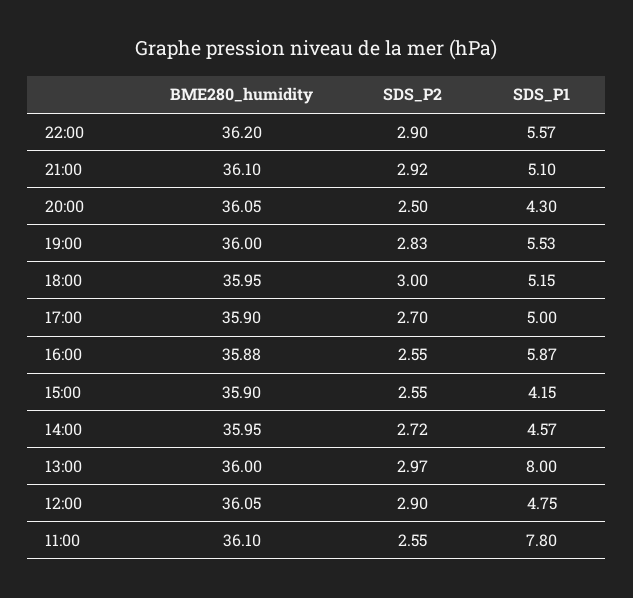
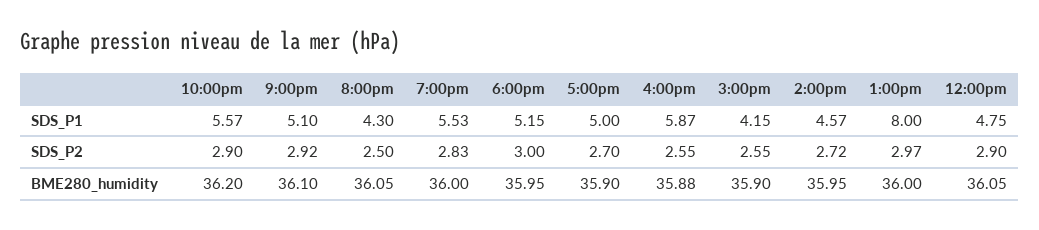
BME280_humidity, 11:00: 36.1 -> none
SDS_P2, 11:00: 2.55 -> none
SDS_P1, 11:00: 7.8 -> none

